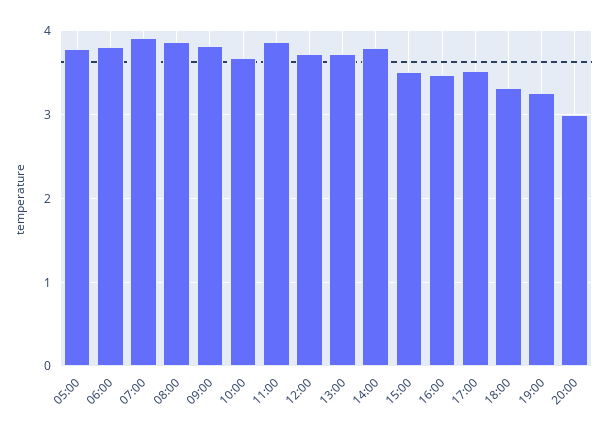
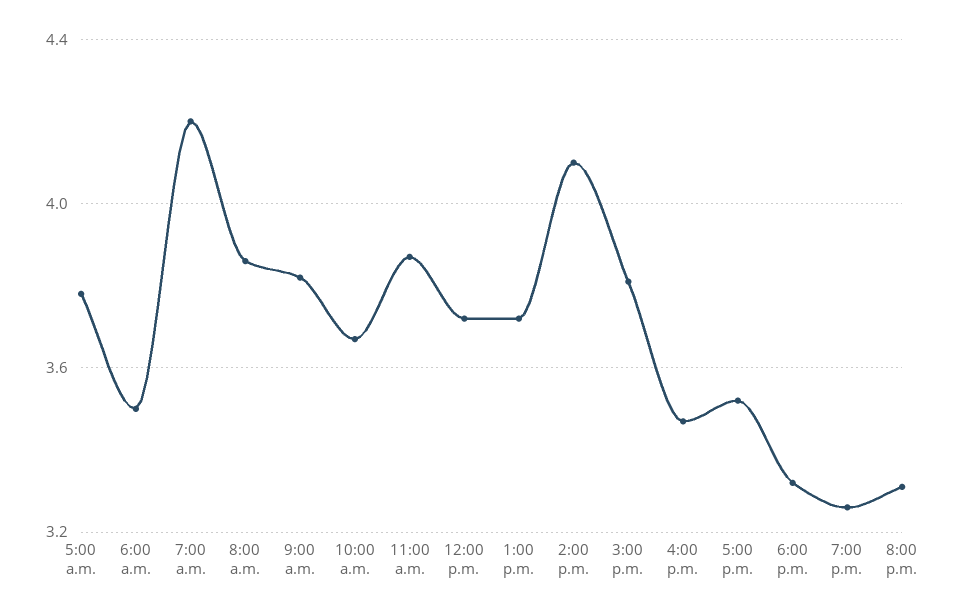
06:00: 3.8 -> 3.5
07:00: 3.9 -> 4.2
14:00: 3.8 -> 4.1
15:00: 3.5 -> 3.8
20:00: 3 -> 3.3

